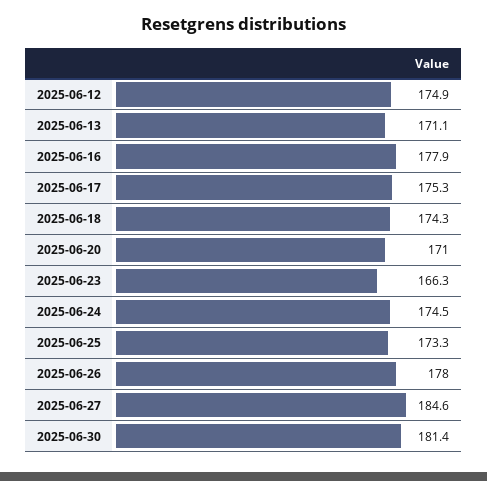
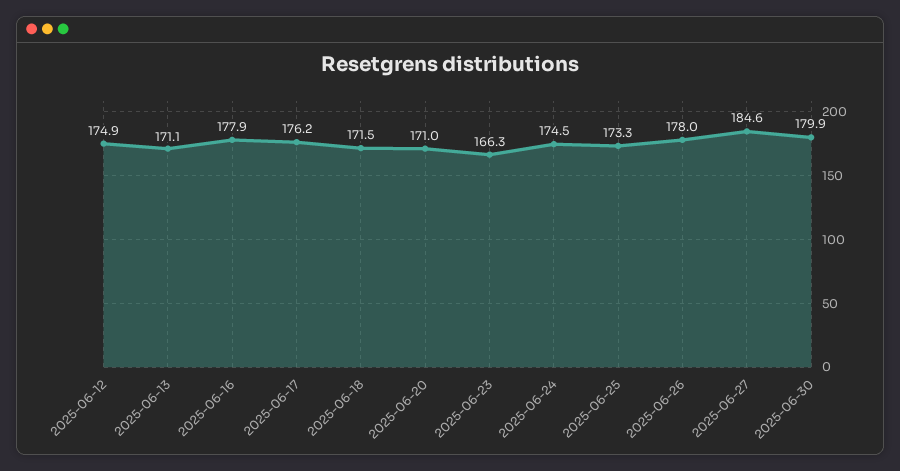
2025-06-17: 175.3 -> 176.2
2025-06-18: 174.3 -> 171.5
2025-06-30: 181.4 -> 179.9

